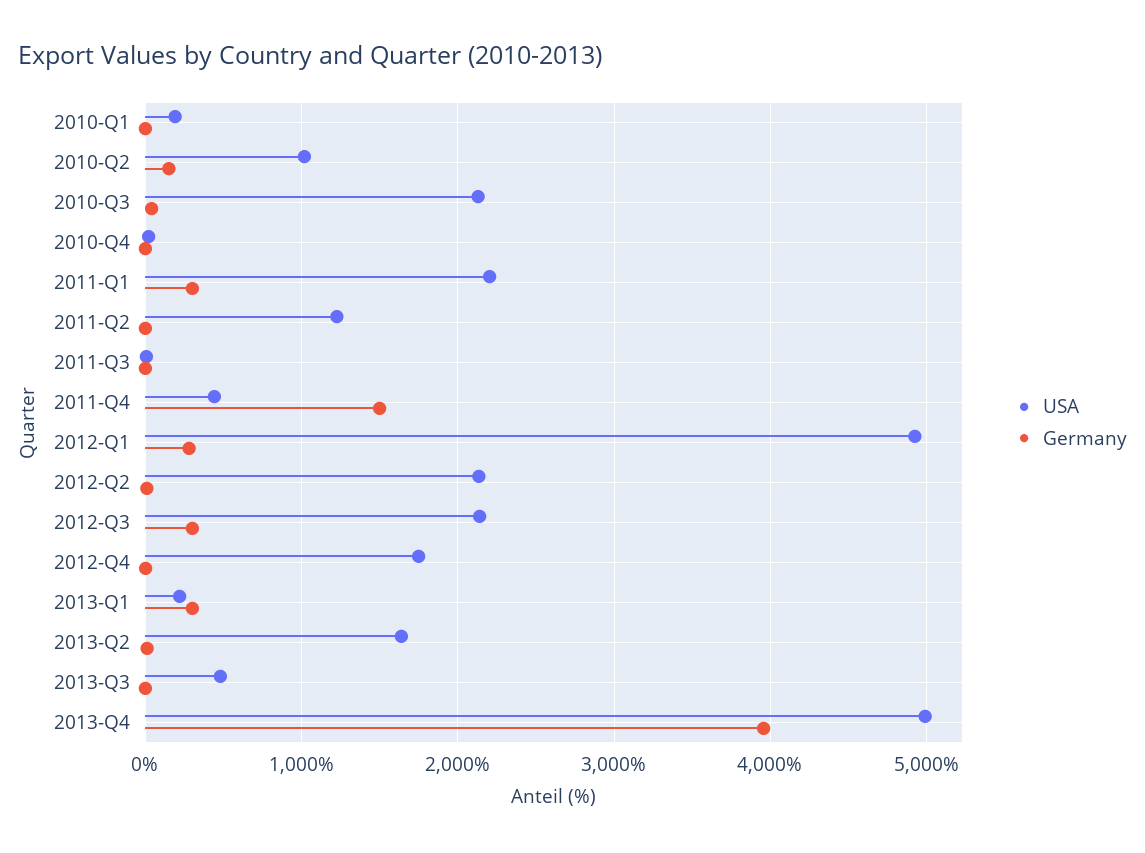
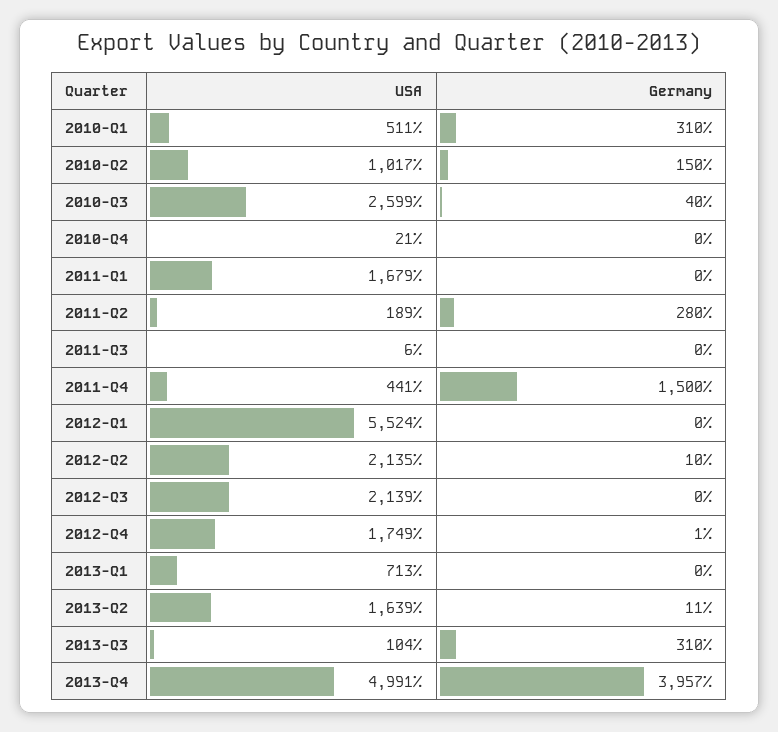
USA, 2010-Q1: 200 -> 511
Germany, 2010-Q1: 0 -> 310
USA, 2010-Q3: 2100 -> 2599
USA, 2011-Q1: 2200 -> 1679
Germany, 2011-Q1: 300 -> 0
USA, 2011-Q2: 1200 -> 189
Germany, 2011-Q2: 0 -> 280
USA, 2012-Q1: 4900 -> 5524
Germany, 2012-Q1: 300 -> 0
Germany, 2012-Q3: 300 -> 0
USA, 2013-Q1: 200 -> 713
Germany, 2013-Q1: 300 -> 0
USA, 2013-Q3: 500 -> 104
Germany, 2013-Q3: 0 -> 310

